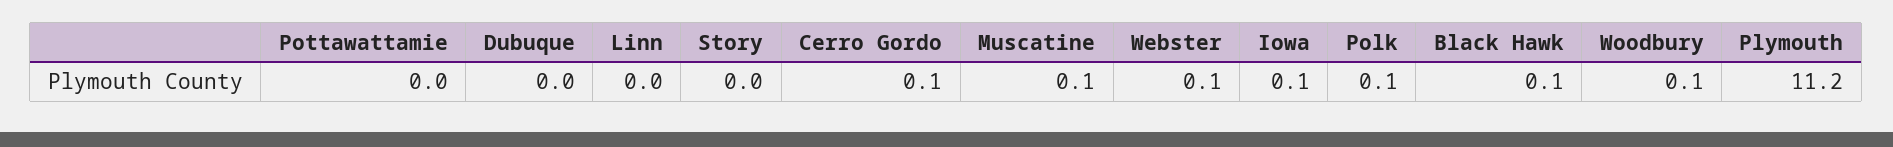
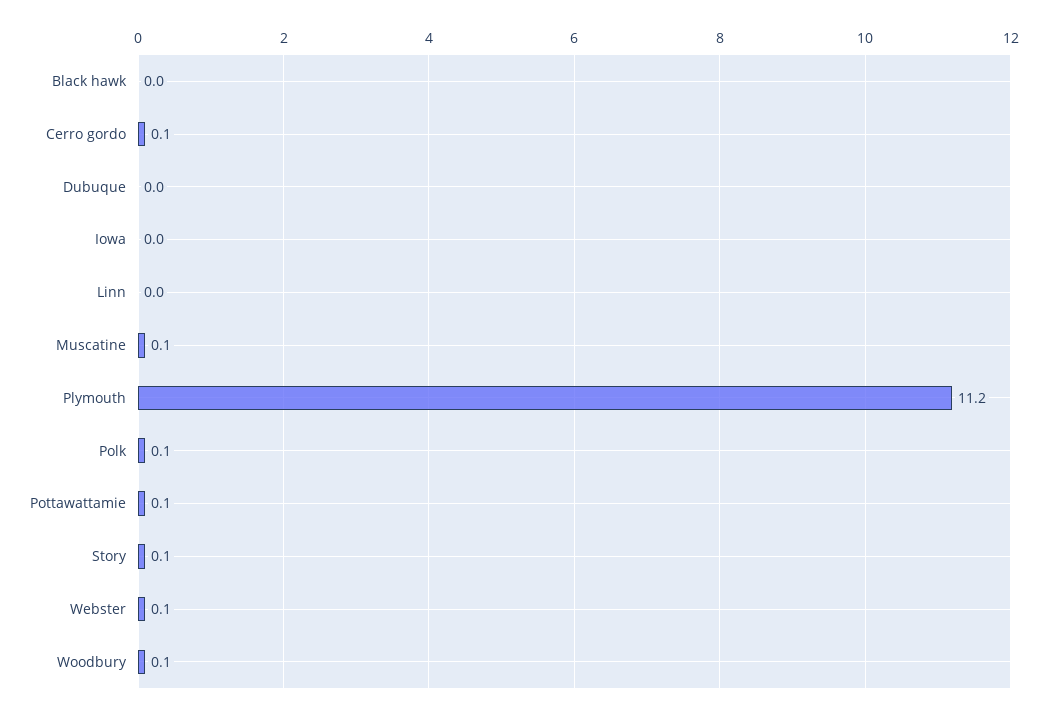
Pottawattamie: 0 -> 0.1
Story: 0 -> 0.1
Iowa: 0.1 -> 0
Black Hawk: 0.1 -> 0

